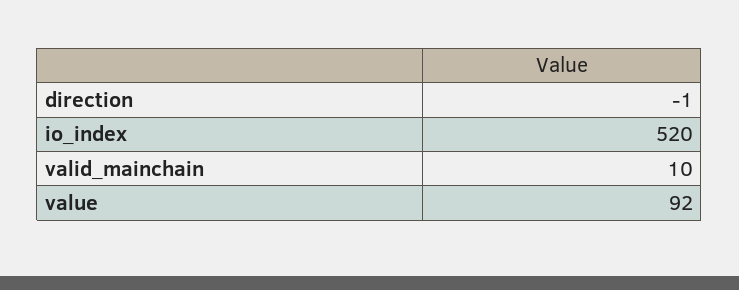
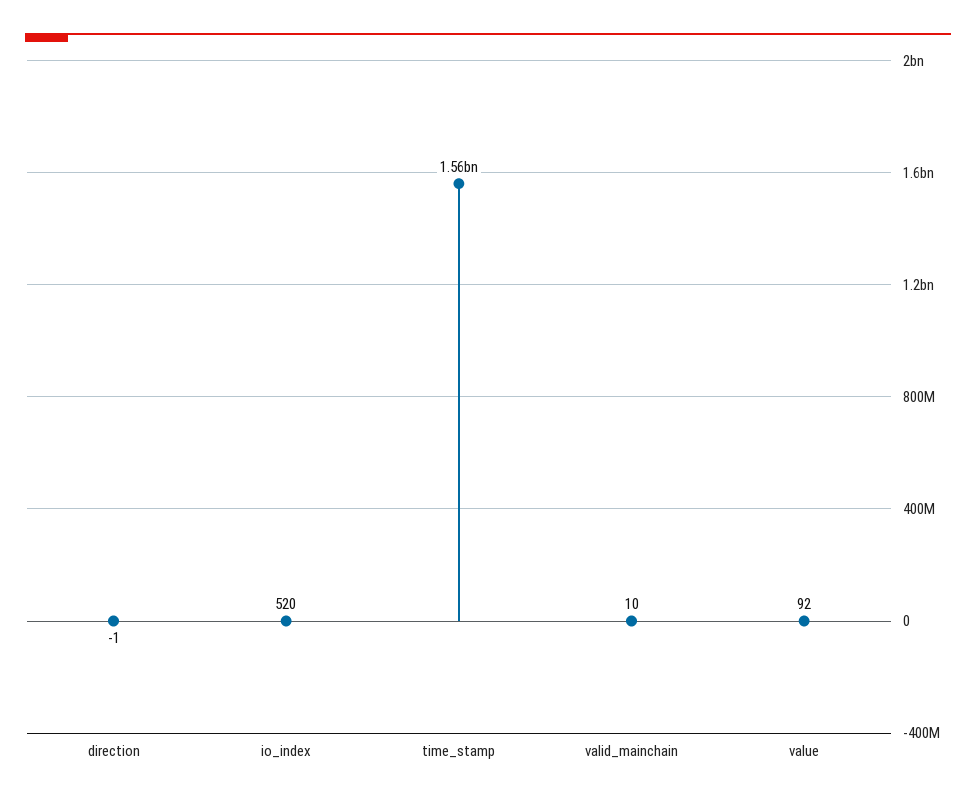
time_stamp: none -> 1560000000

